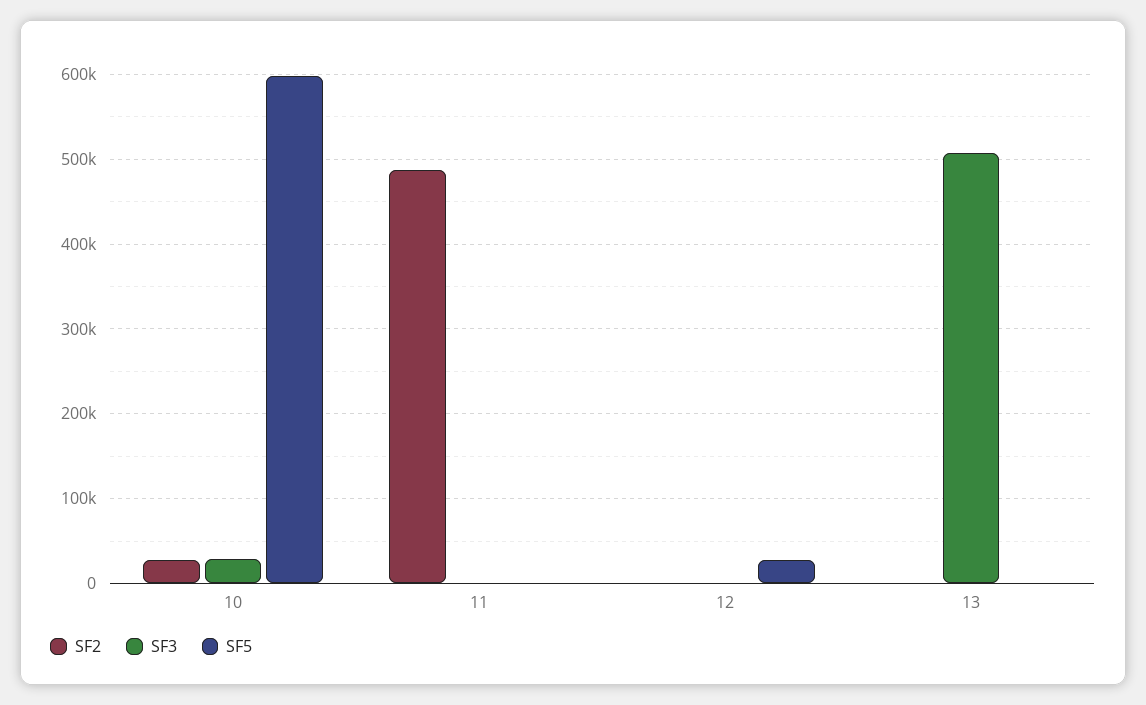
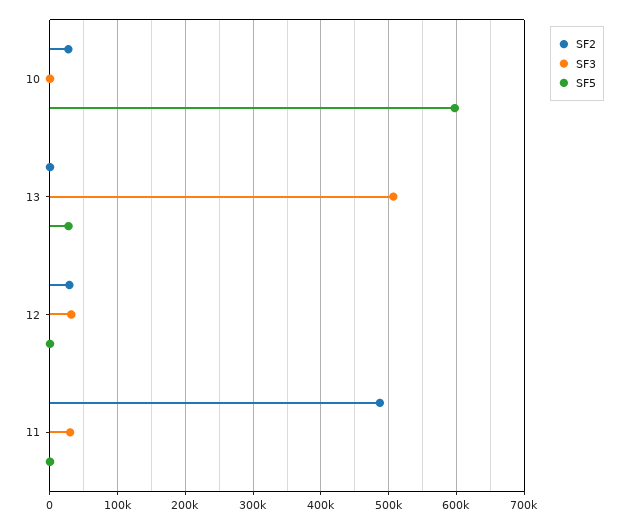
SF3, 10: 30000 -> 0
SF3, 11: 0 -> 30000
SF2, 12: 0 -> 30000
SF3, 12: 0 -> 30000
SF5, 12: 30000 -> 0
SF5, 13: 0 -> 30000

